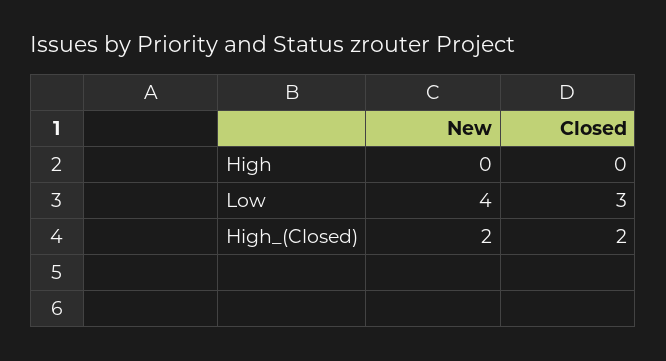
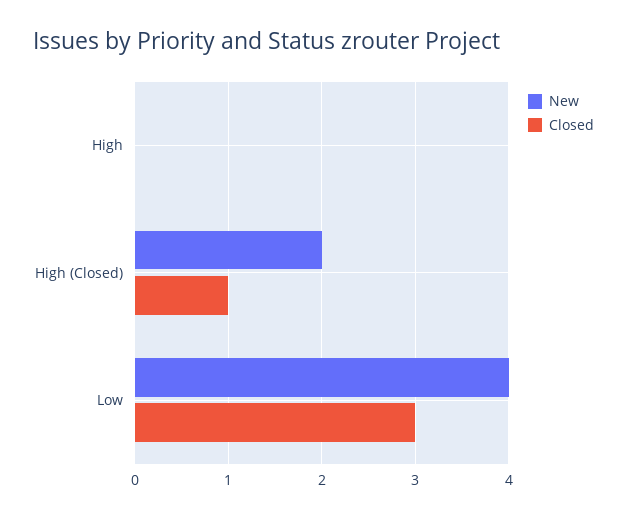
Closed, High_(Closed): 2 -> 1

